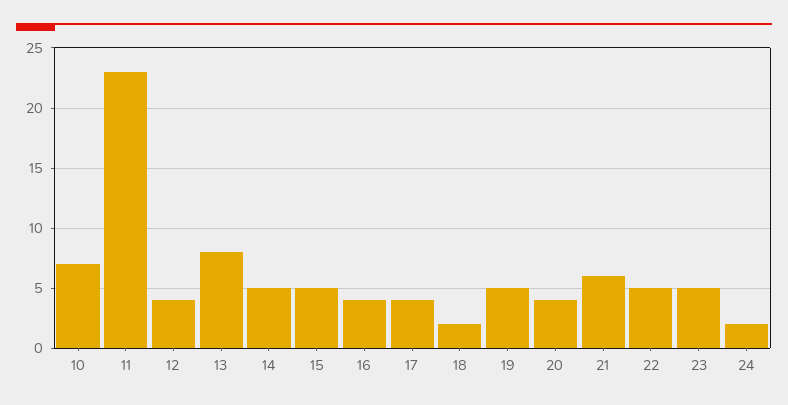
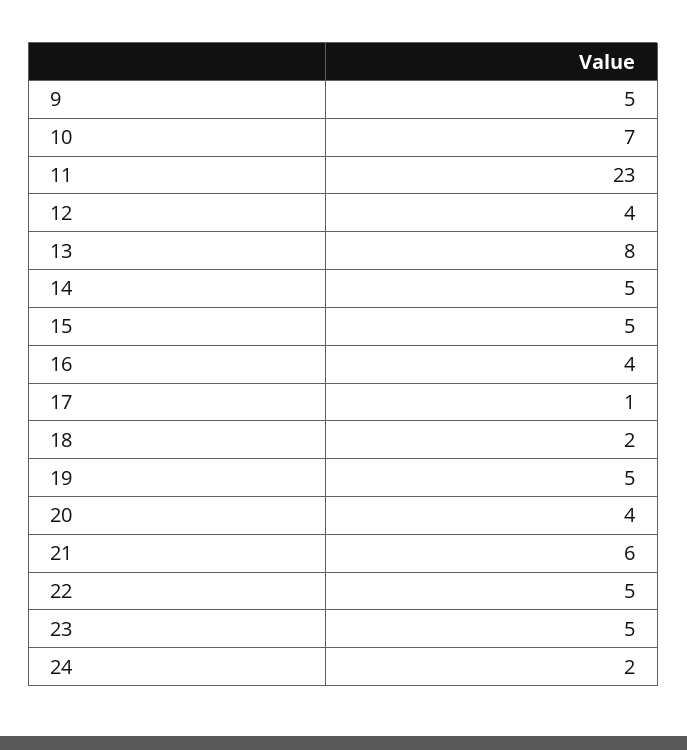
17: 4 -> 1
9: none -> 5

